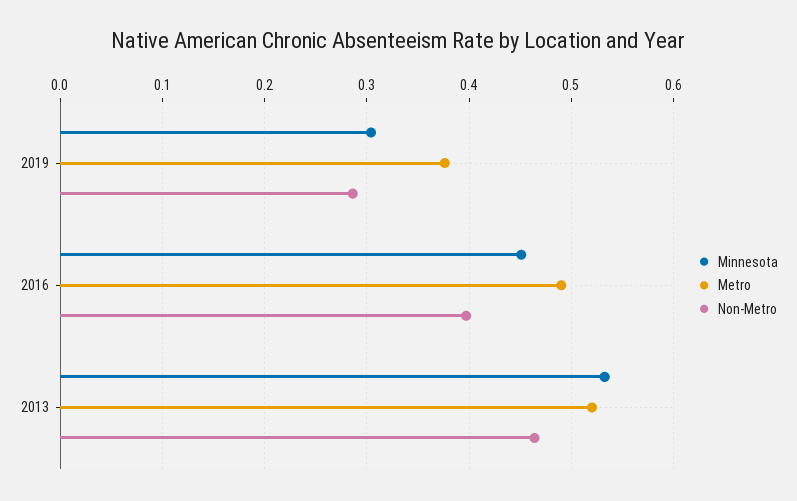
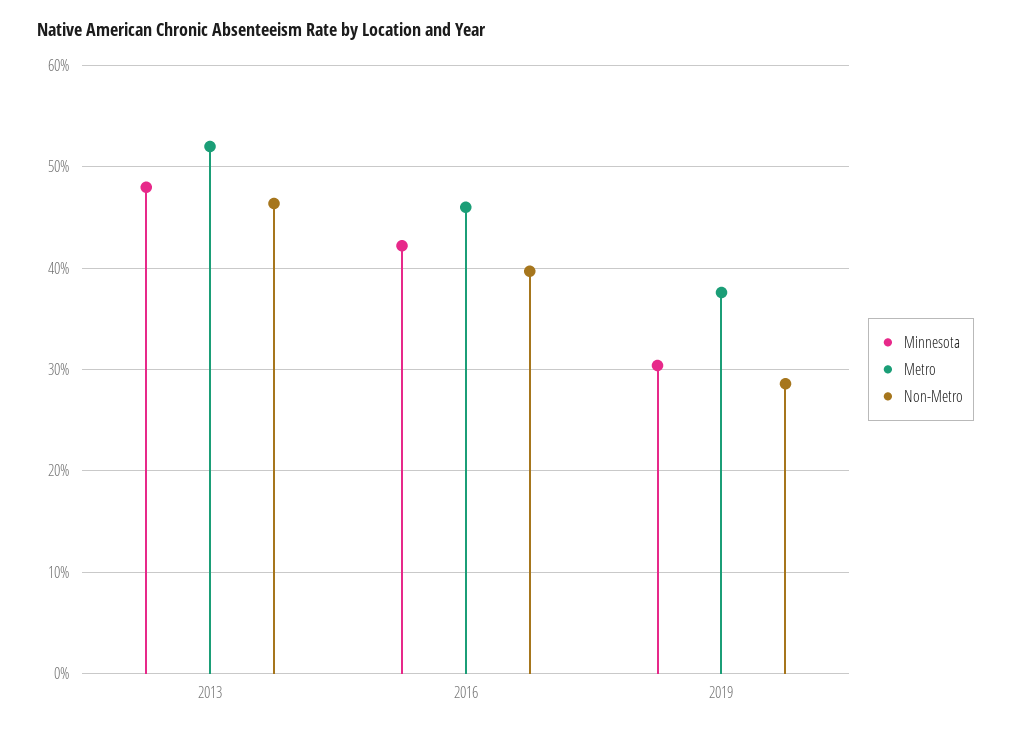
Minnesota, 2016: 0.45 -> 0.42
Metro, 2016: 0.49 -> 0.46
Minnesota, 2013: 0.53 -> 0.48

